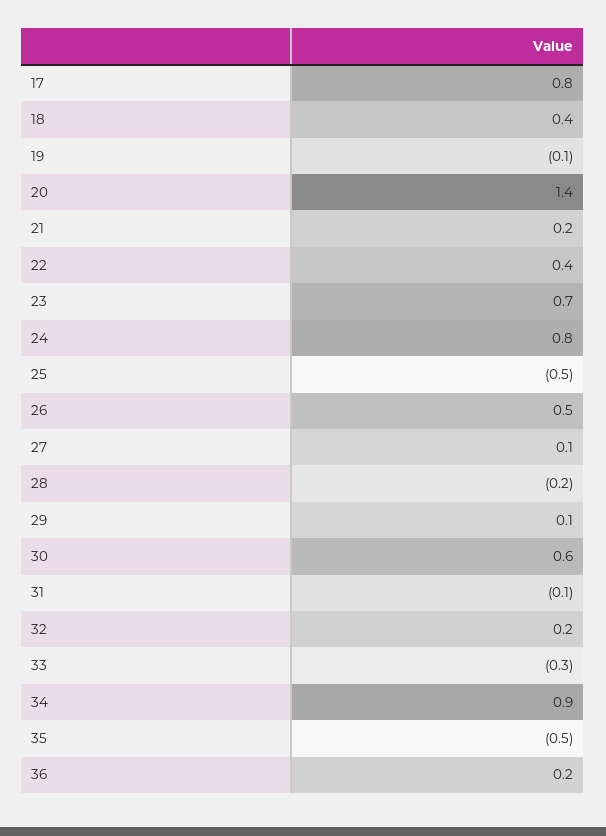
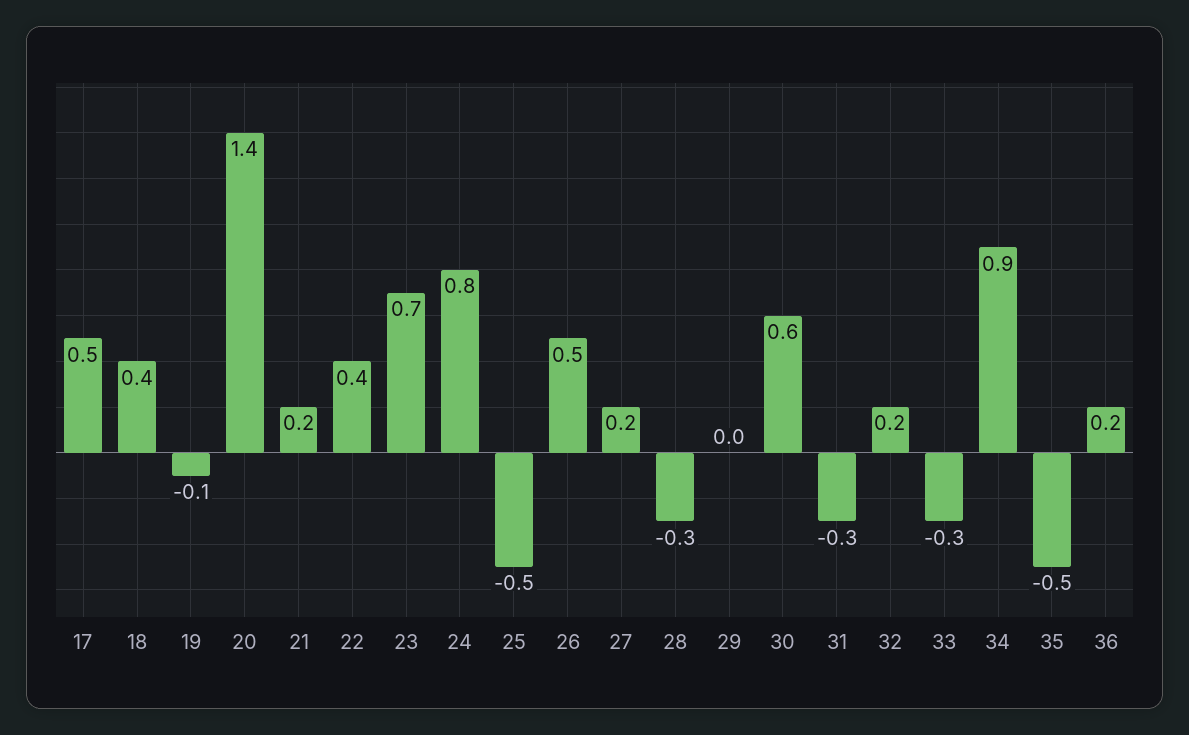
17: 0.8 -> 0.5
27: 0.1 -> 0.2
28: -0.2 -> -0.3
29: 0.1 -> 0
31: -0.1 -> -0.3

